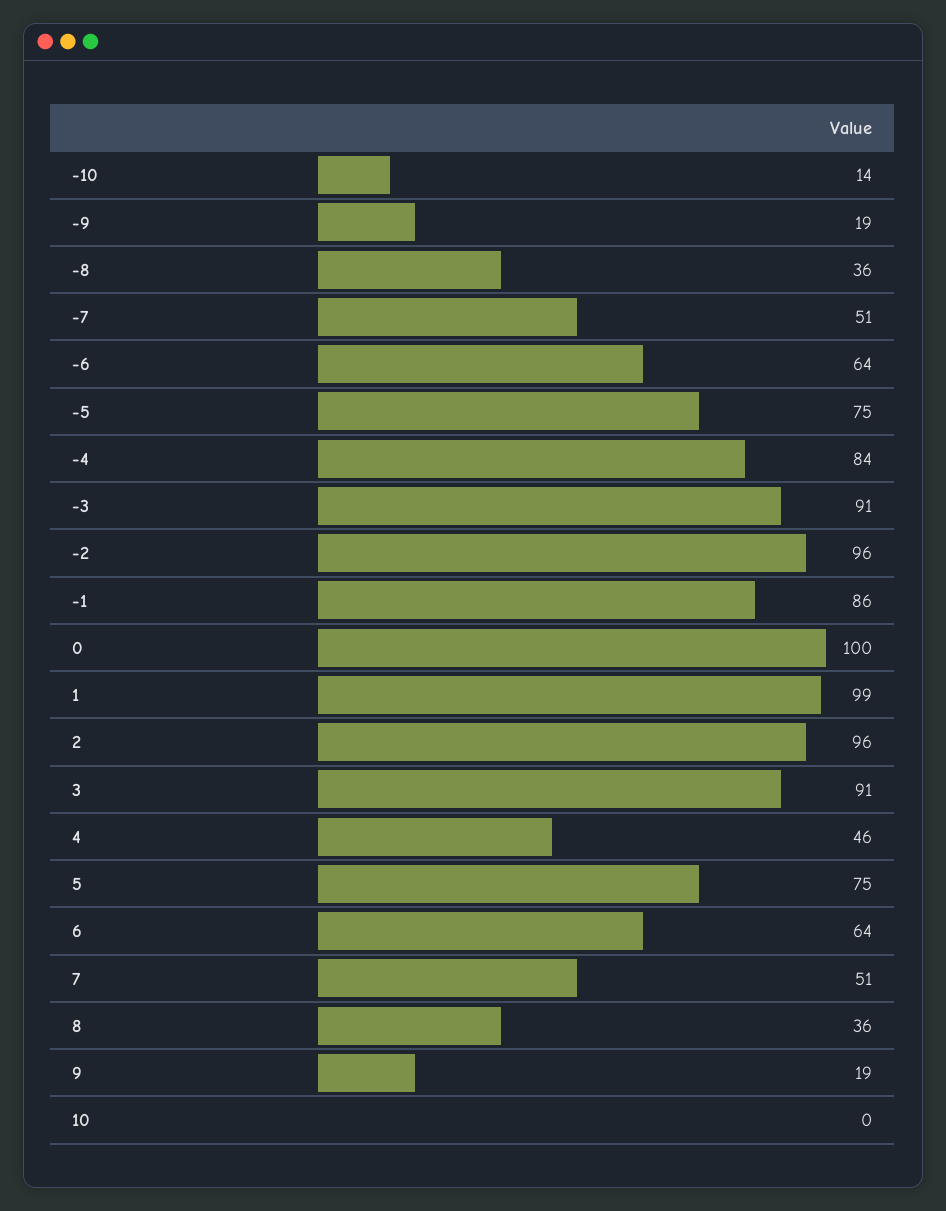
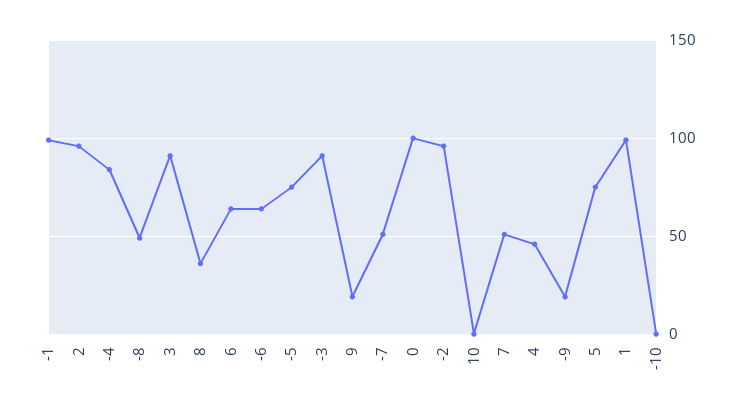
-10: 14 -> 0
-8: 36 -> 50
-1: 86 -> 100

